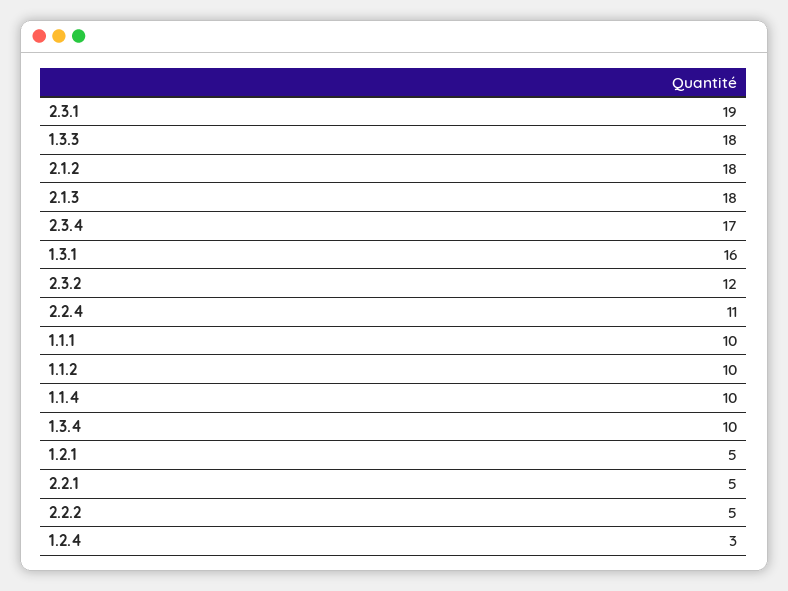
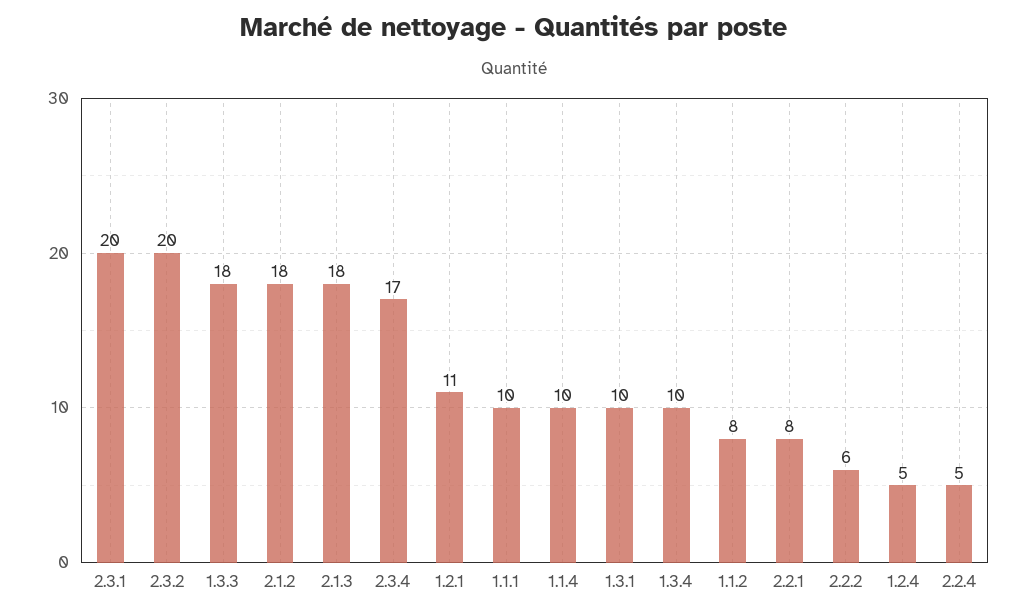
2.3.1: 19 -> 20
1.3.1: 16 -> 10
2.3.2: 12 -> 20
2.2.4: 11 -> 5
1.1.2: 10 -> 8
1.2.1: 5 -> 11
2.2.1: 5 -> 8
2.2.2: 5 -> 6
1.2.4: 3 -> 5

